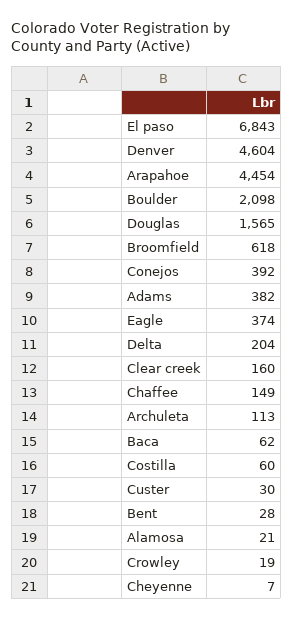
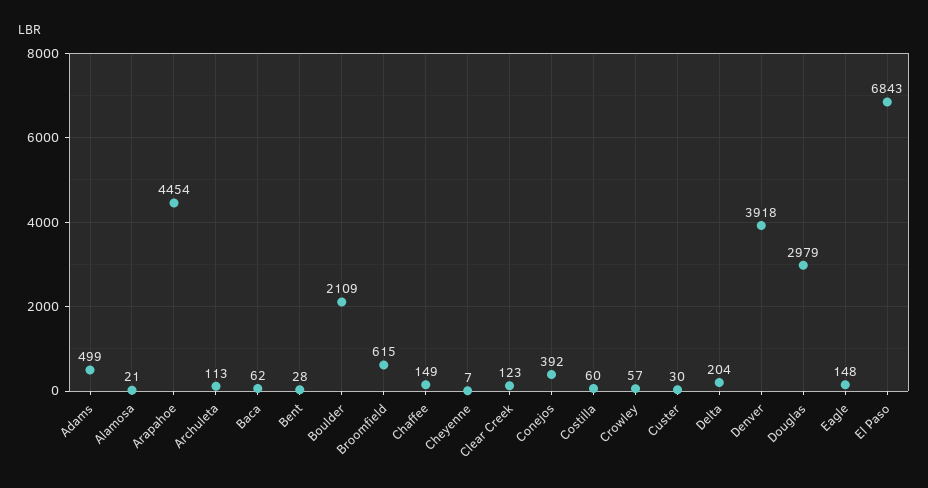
Denver: 4604 -> 3918
Boulder: 2098 -> 2109
Douglas: 1565 -> 2979
Broomfield: 618 -> 615
Adams: 382 -> 499
Eagle: 374 -> 148
Clear creek: 160 -> 123
Crowley: 19 -> 57

